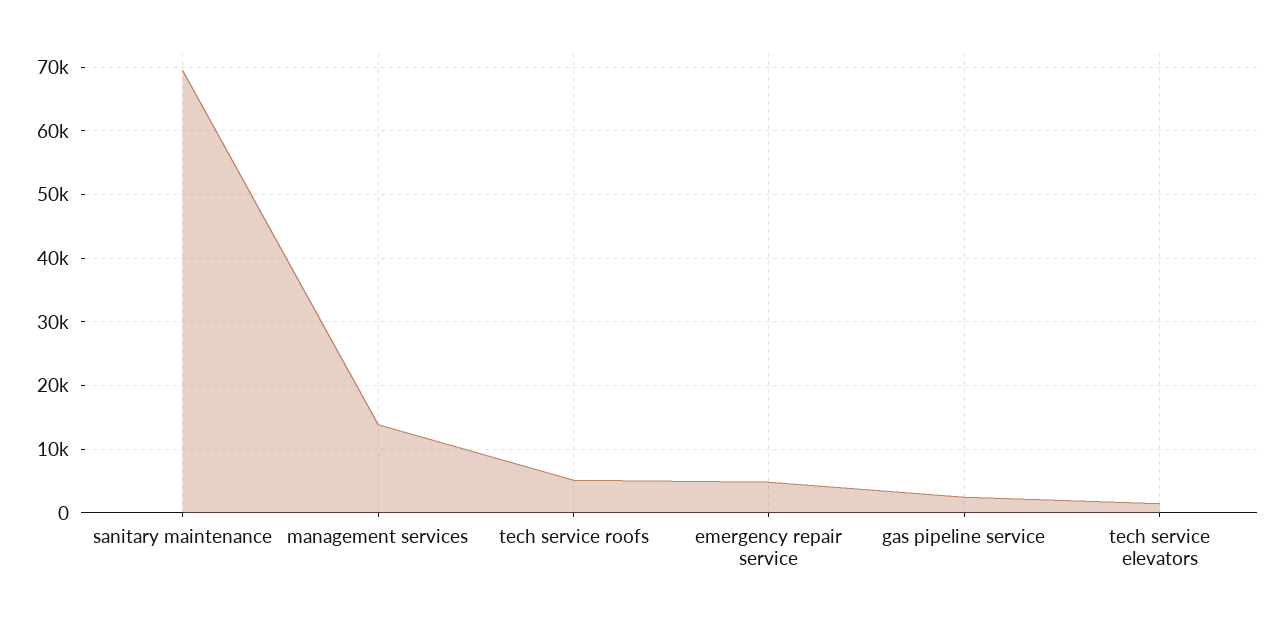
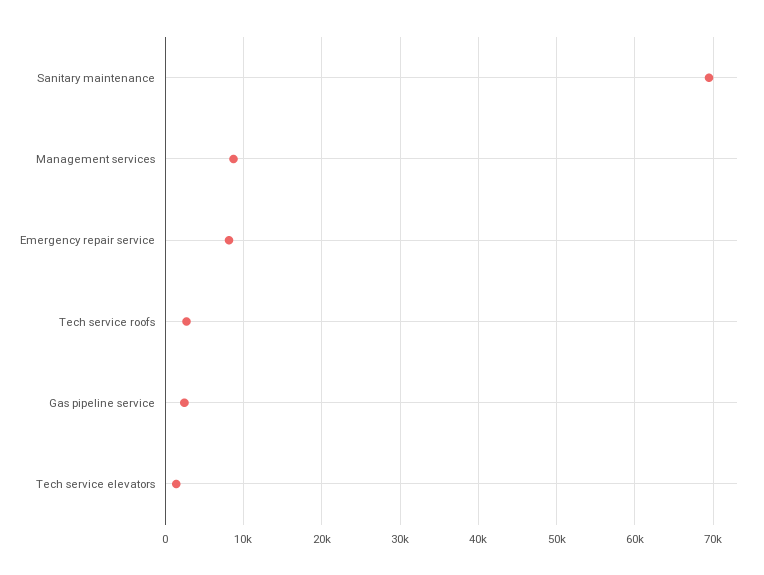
management services: 14000 -> 9000
tech service roofs: 5000 -> 3000
emergency repair service: 5000 -> 8000

